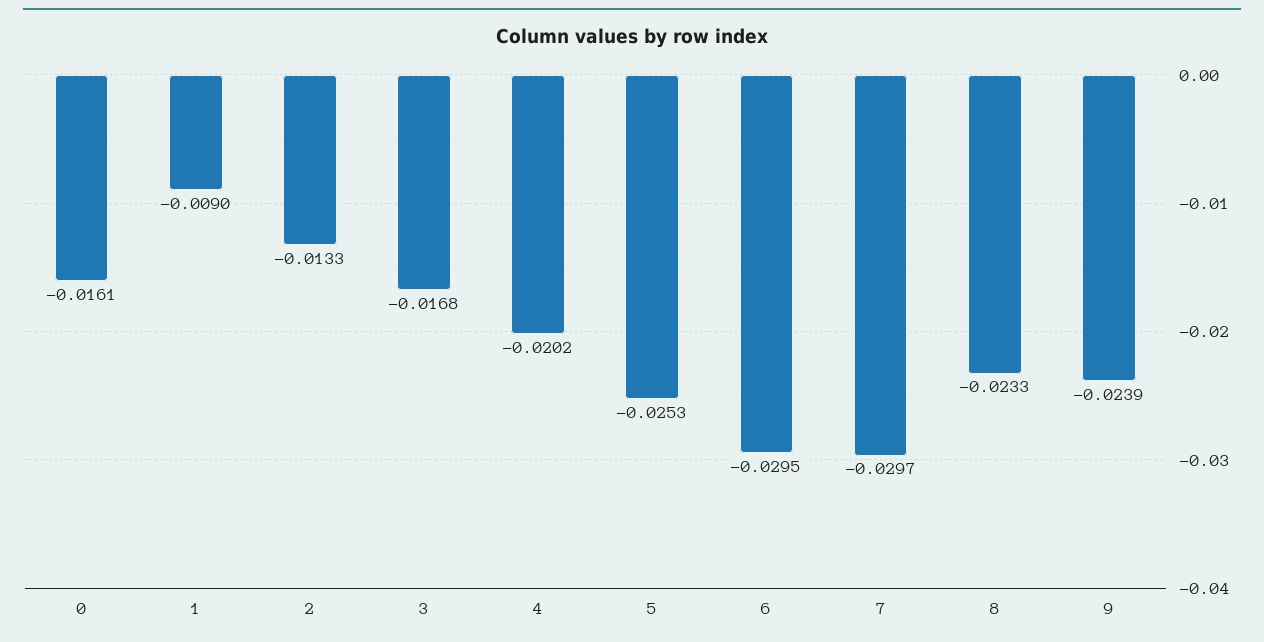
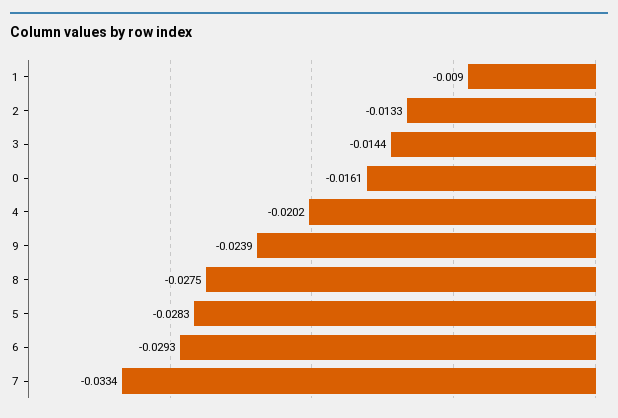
3: -0.0168 -> -0.0144
5: -0.0253 -> -0.0283
6: -0.0295 -> -0.0293
7: -0.0297 -> -0.0334
8: -0.0233 -> -0.0275

